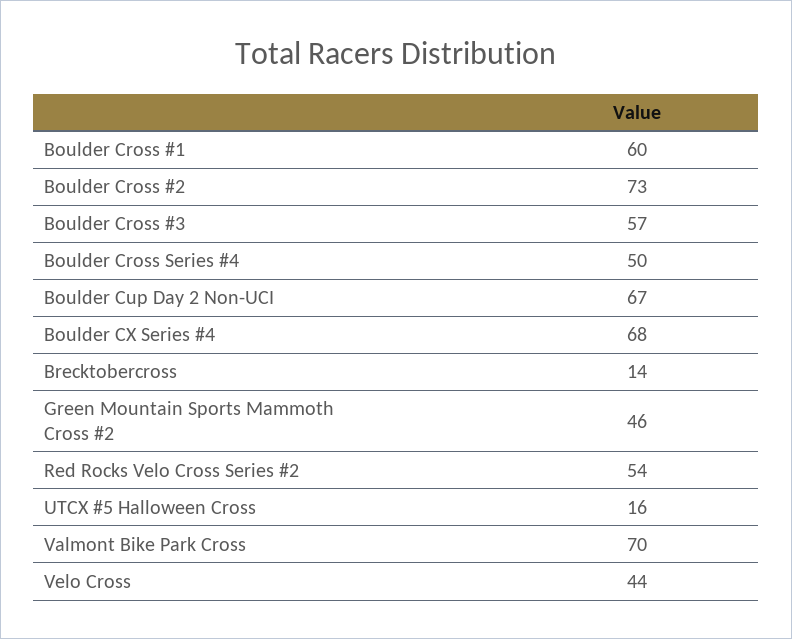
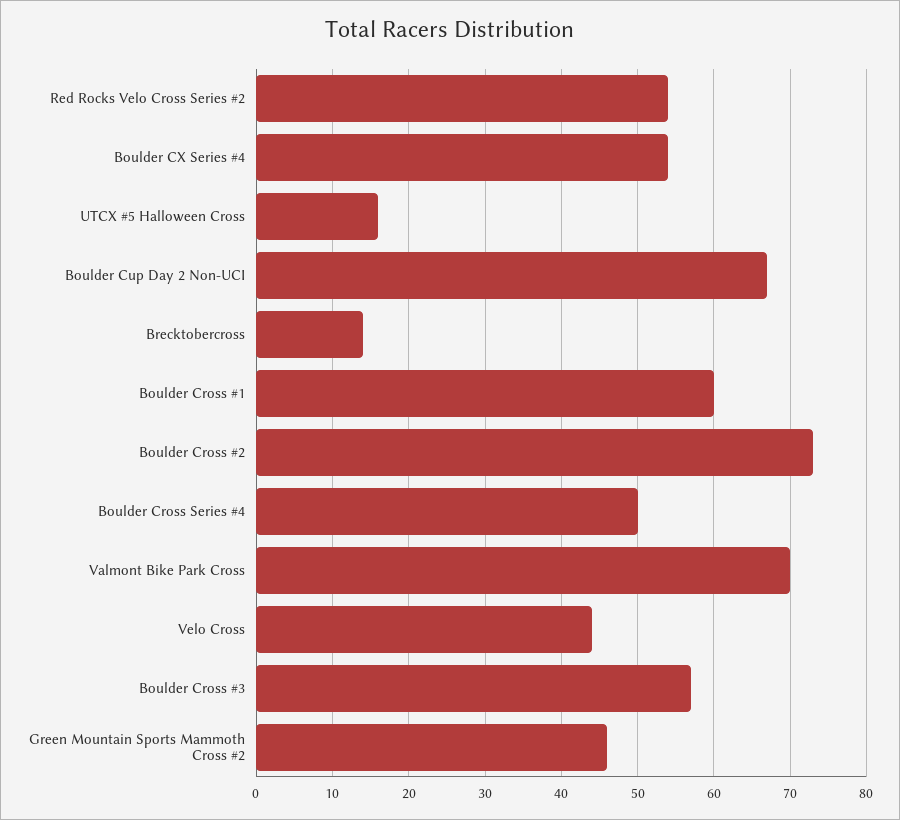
Boulder CX Series #4: 68 -> 54

